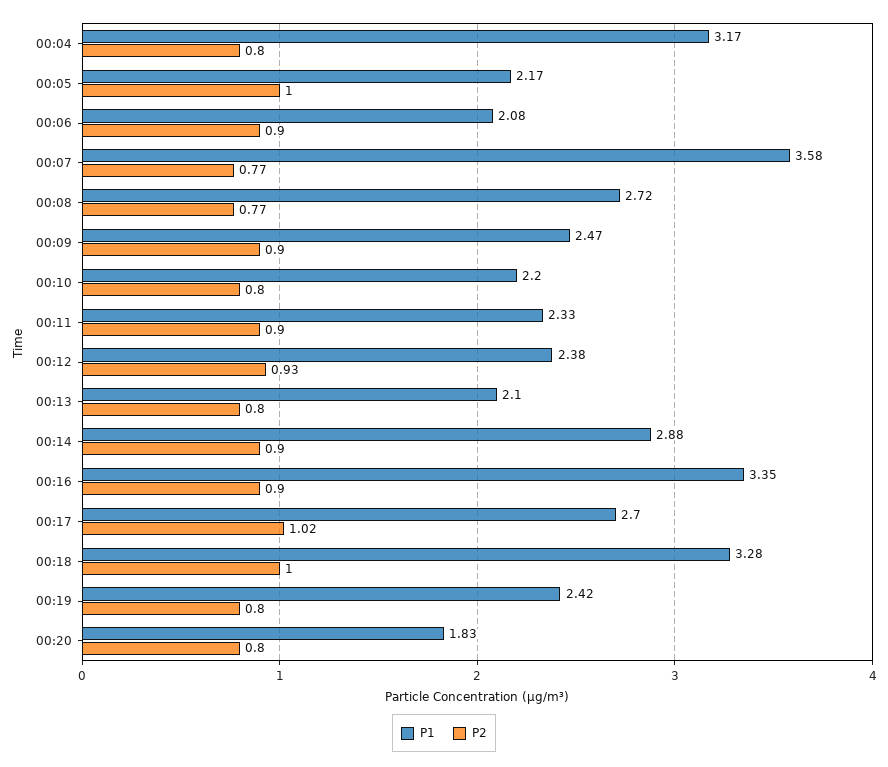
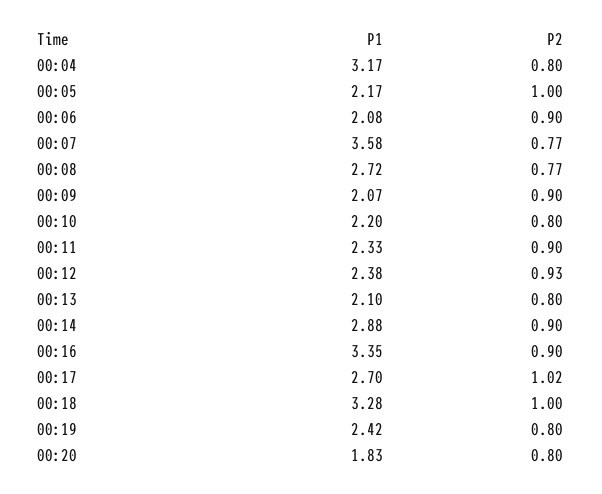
P1, 00:09: 2.47 -> 2.07

